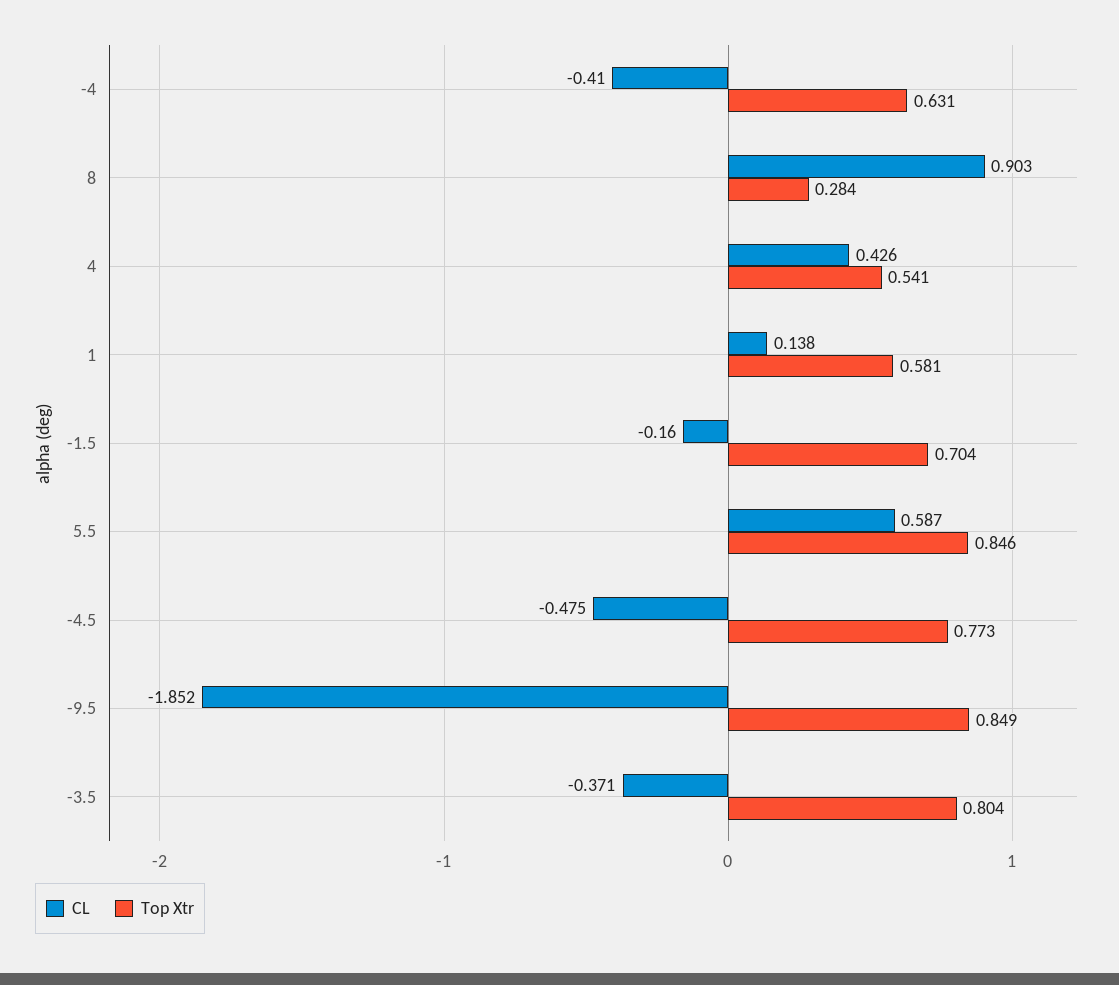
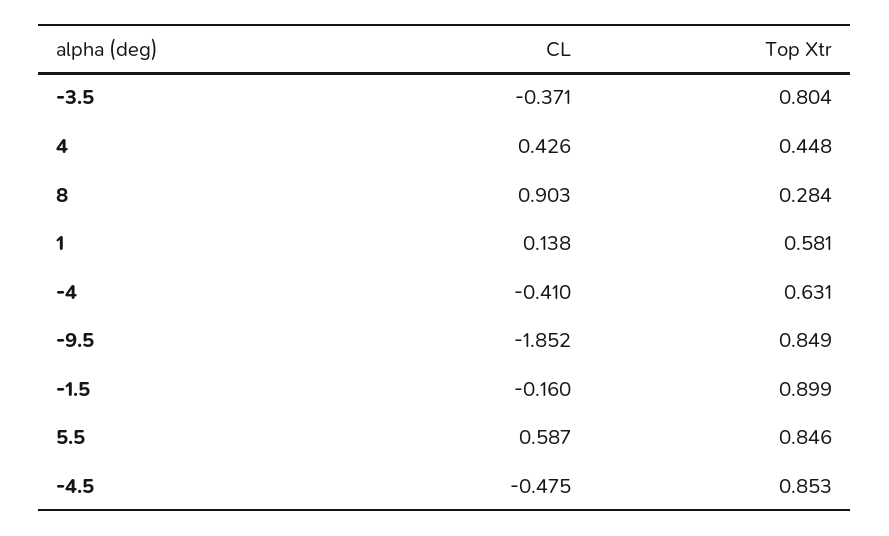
Top Xtr, 4: 0.541 -> 0.448
Top Xtr, -1.5: 0.704 -> 0.899
Top Xtr, -4.5: 0.773 -> 0.853

